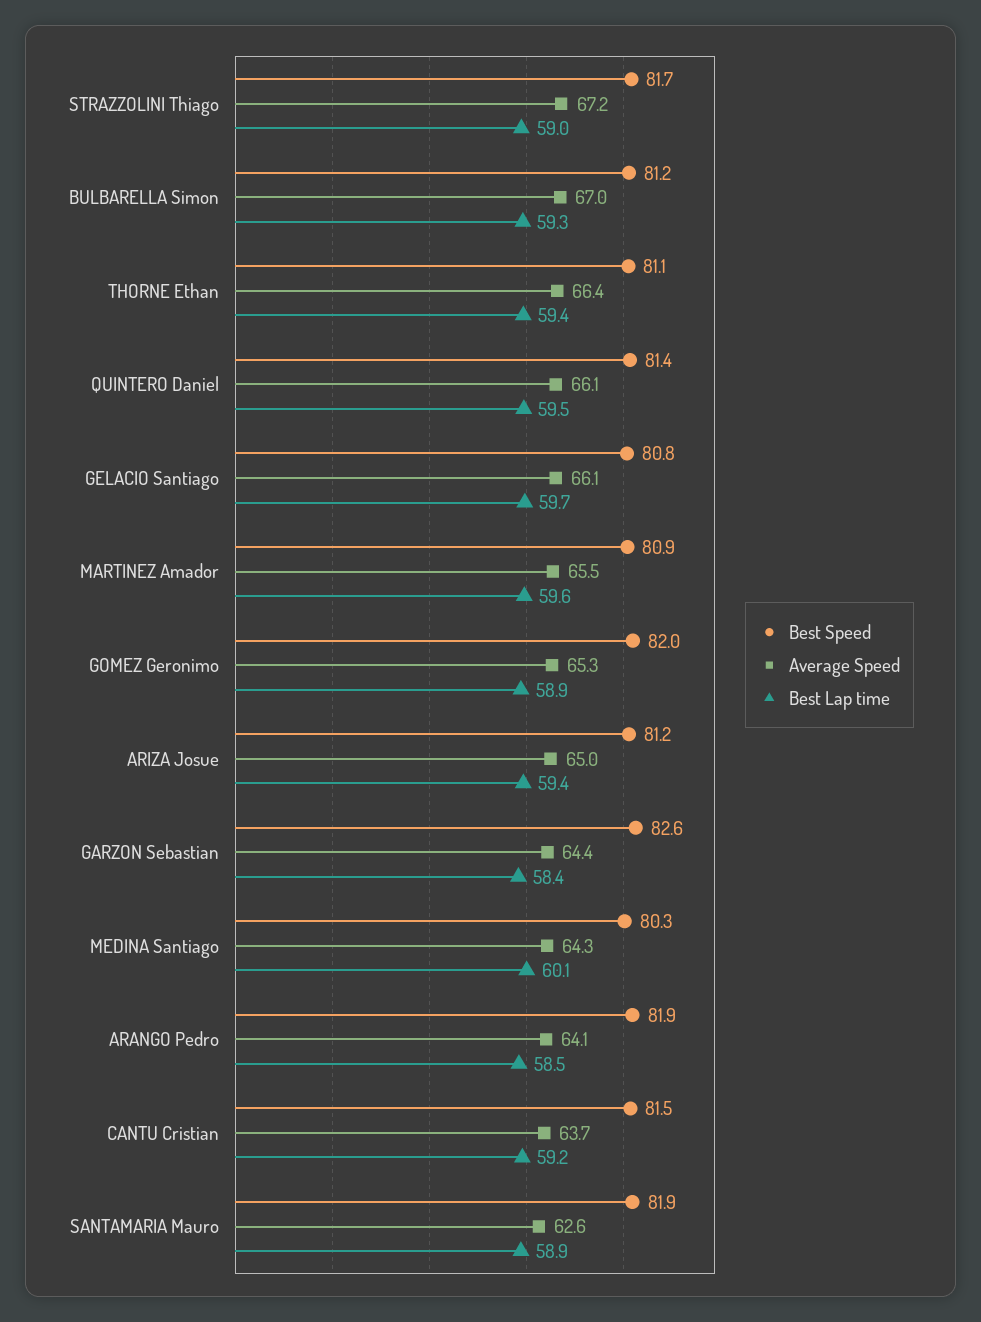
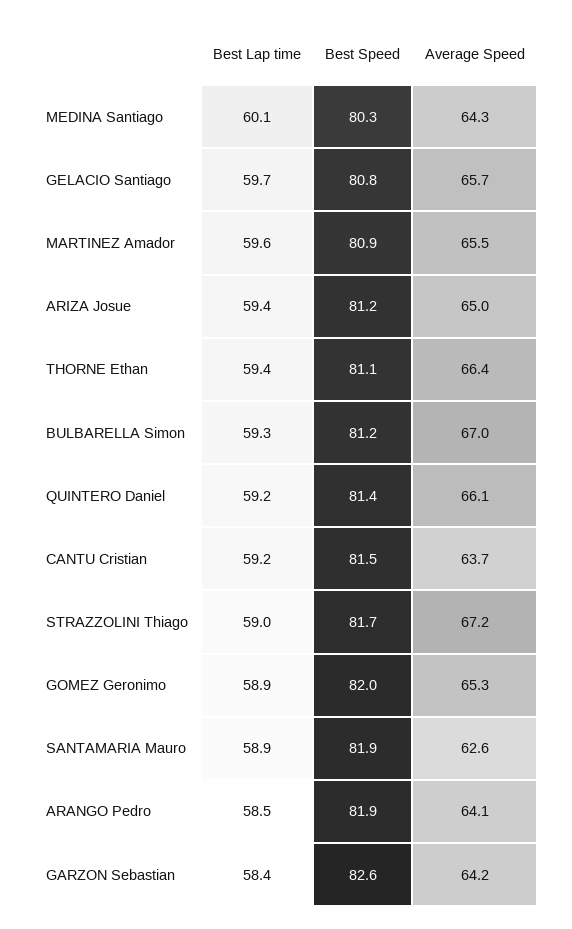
Best Lap time, QUINTERO Daniel: 59.5 -> 59.2
Average Speed, GELACIO Santiago: 66.1 -> 65.7
Average Speed, GARZON Sebastian: 64.4 -> 64.2

